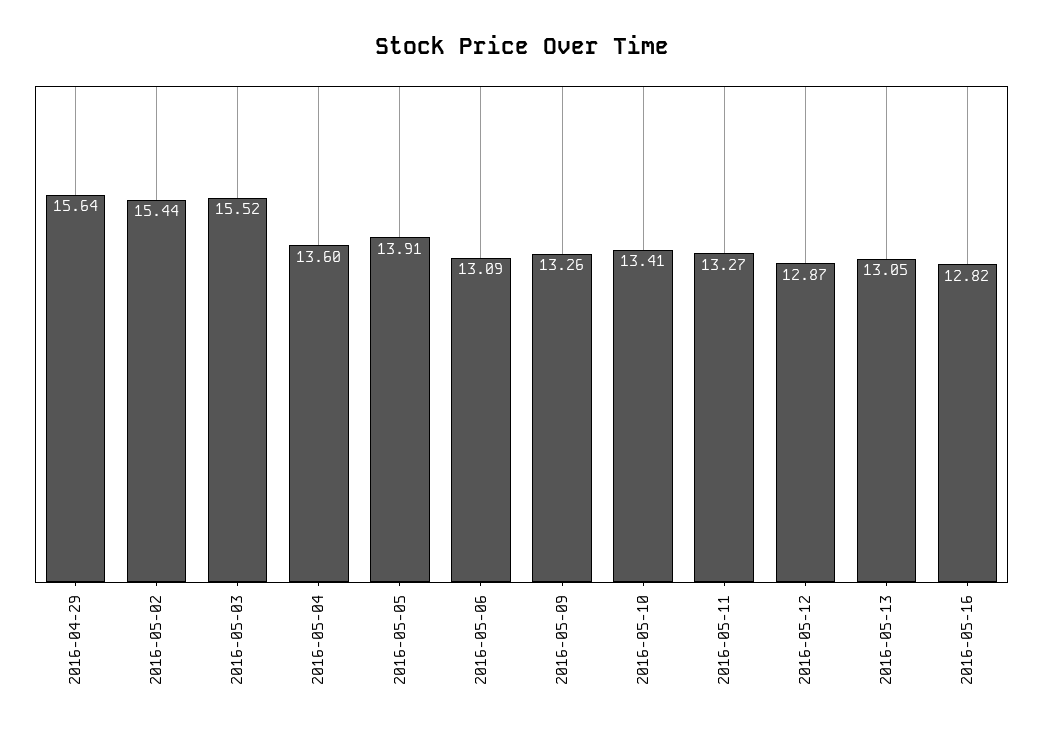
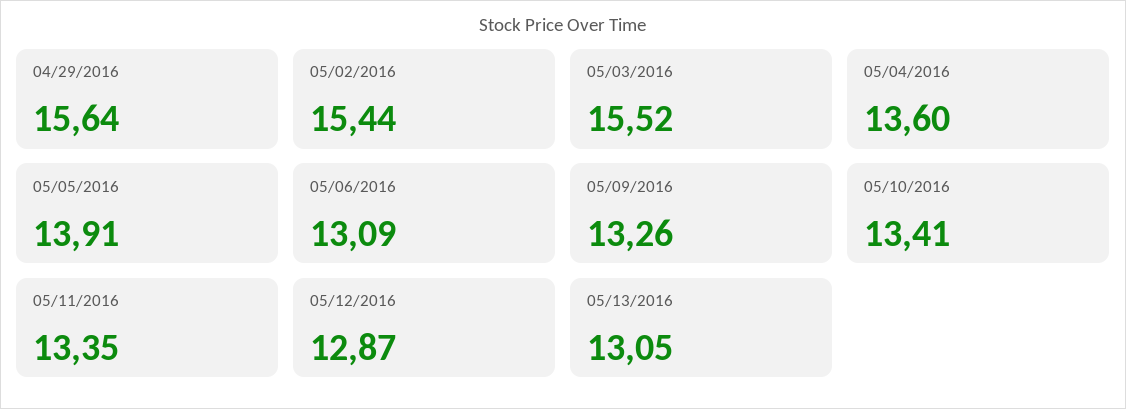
2016-05-11: 13.27 -> 13.35
2016-05-16: 12.82 -> none

